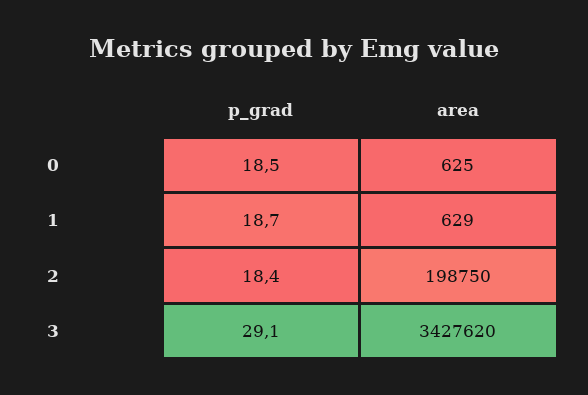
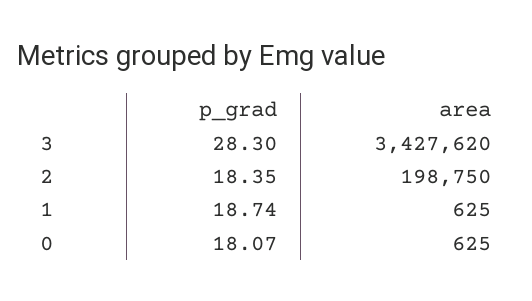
p_grad, 0: 18.5 -> 18.07
area, 1: 629 -> 625
p_grad, 3: 29.1 -> 28.3

